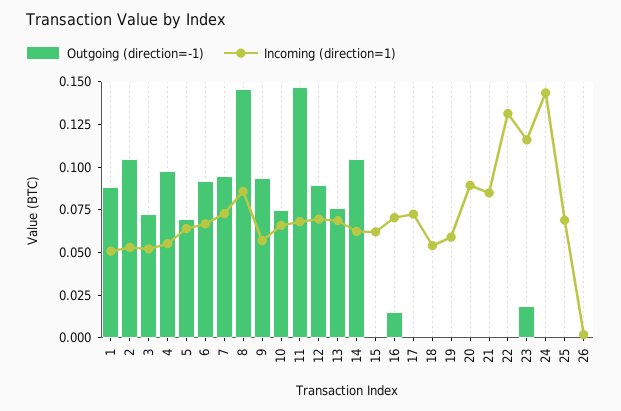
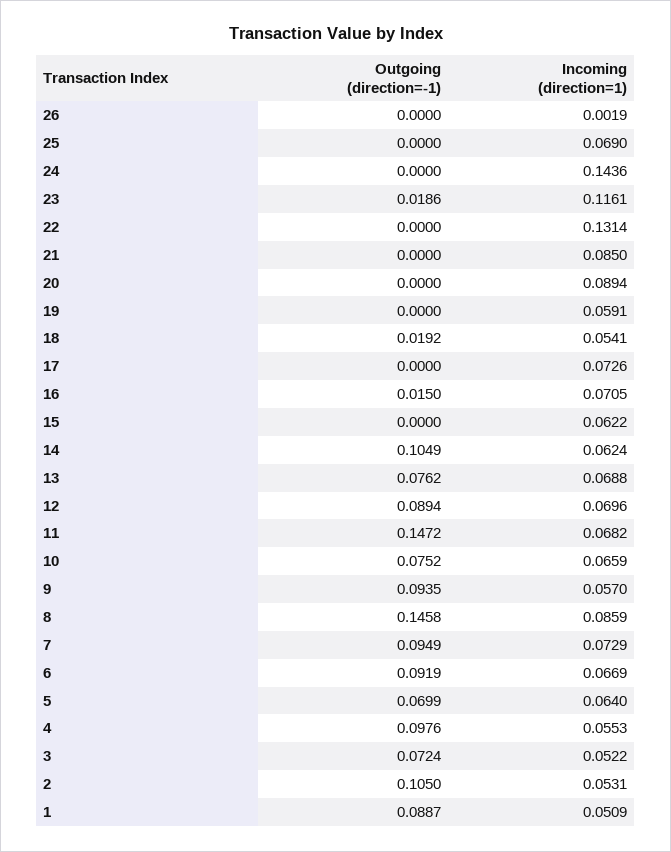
Outgoing (direction=-1), 18: 0 -> 0.0192

